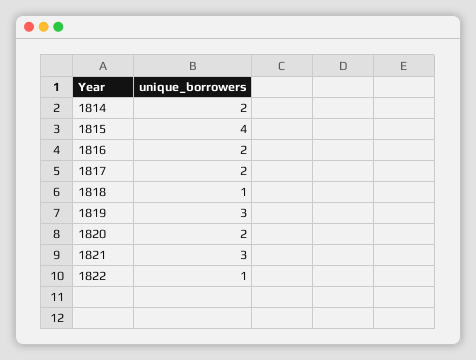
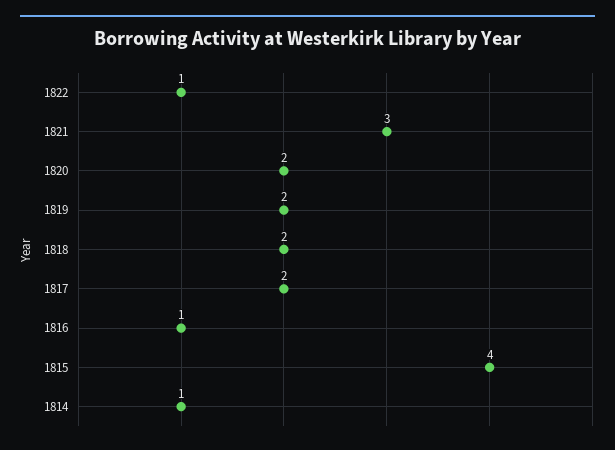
1814: 2 -> 1
1816: 2 -> 1
1818: 1 -> 2
1819: 3 -> 2

